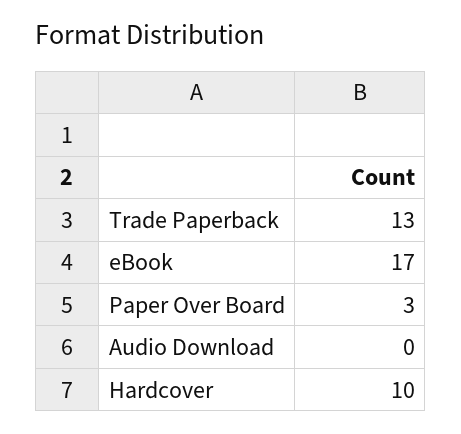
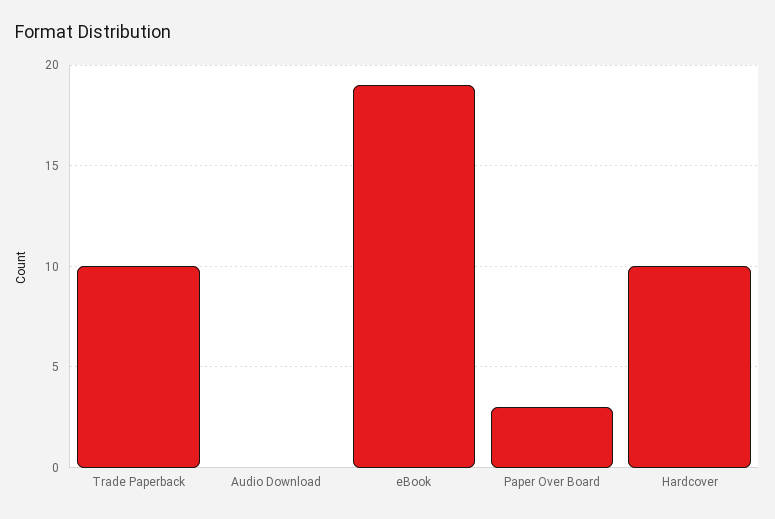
Trade Paperback: 13 -> 10
eBook: 17 -> 19

